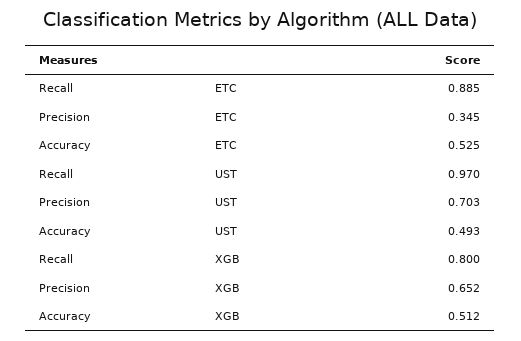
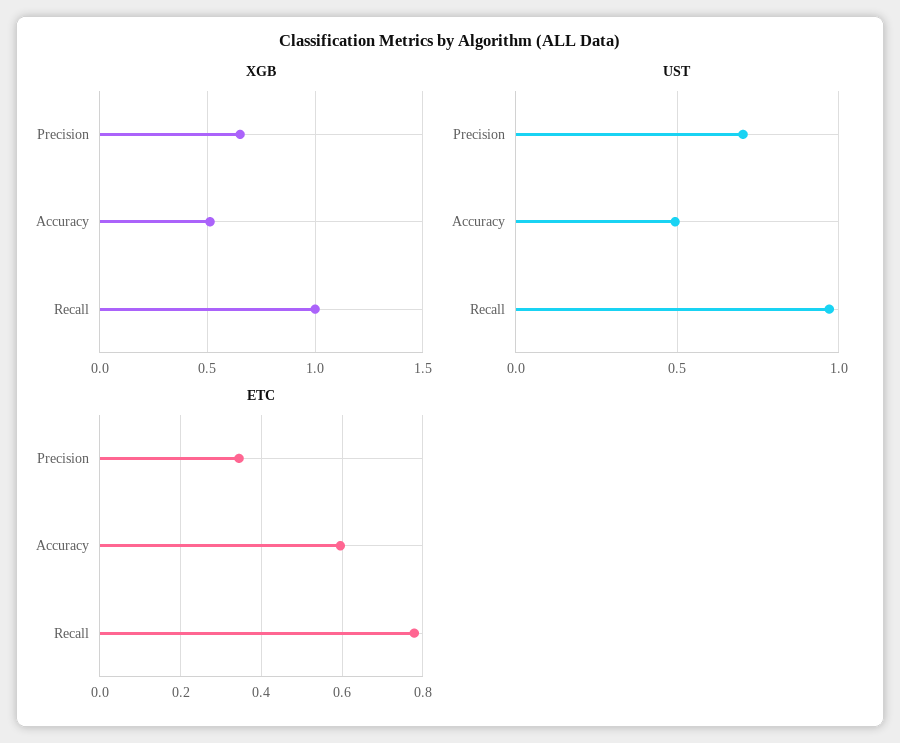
ETC, Recall: 0.885 -> 0.78
ETC, Accuracy: 0.525 -> 0.6
XGB, Recall: 0.8 -> 1

